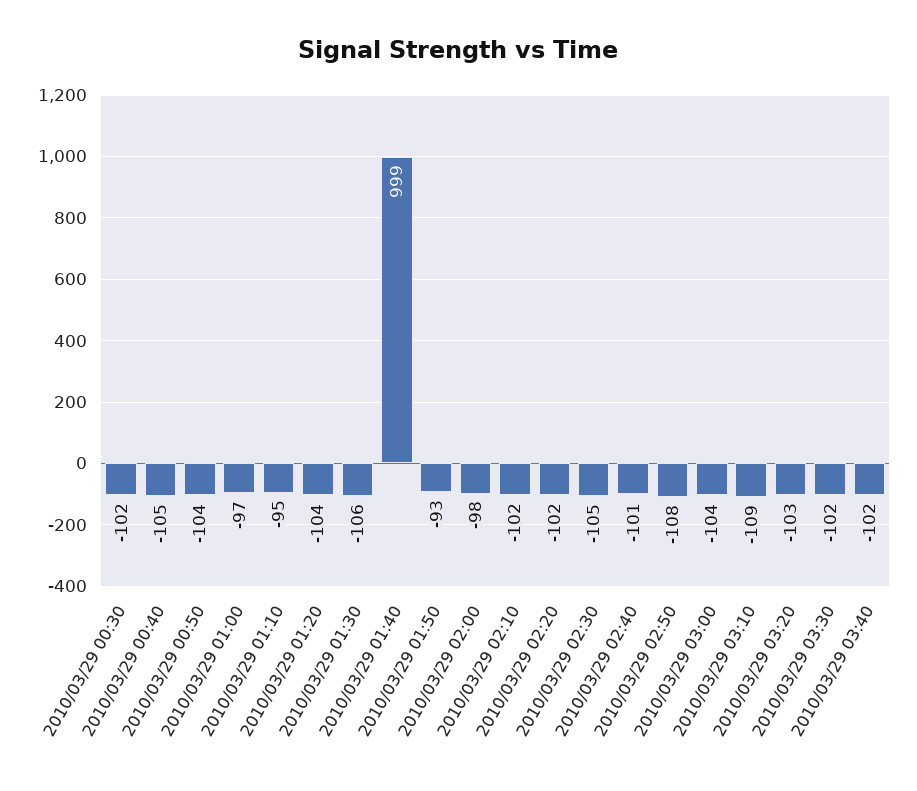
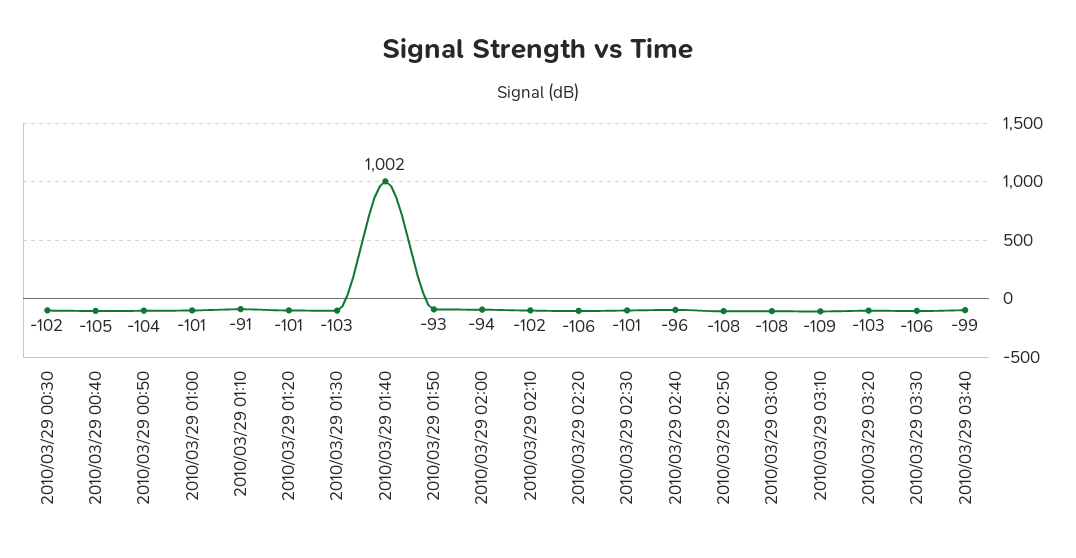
2010/03/29 01:00: -97 -> -101
2010/03/29 01:10: -95 -> -91
2010/03/29 01:20: -104 -> -101
2010/03/29 01:30: -106 -> -103
2010/03/29 01:40: 999 -> 1002
2010/03/29 02:00: -98 -> -94
2010/03/29 02:20: -102 -> -106
2010/03/29 02:30: -105 -> -101
2010/03/29 02:40: -101 -> -96
2010/03/29 03:00: -104 -> -108
2010/03/29 03:30: -102 -> -106
2010/03/29 03:40: -102 -> -99

